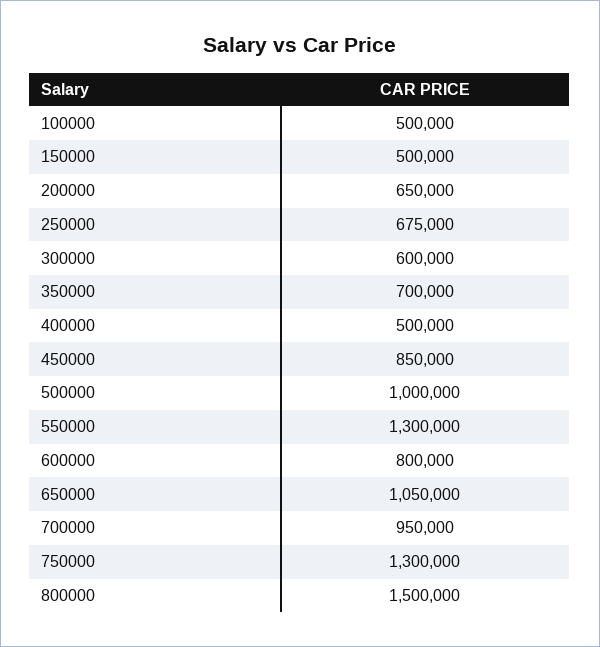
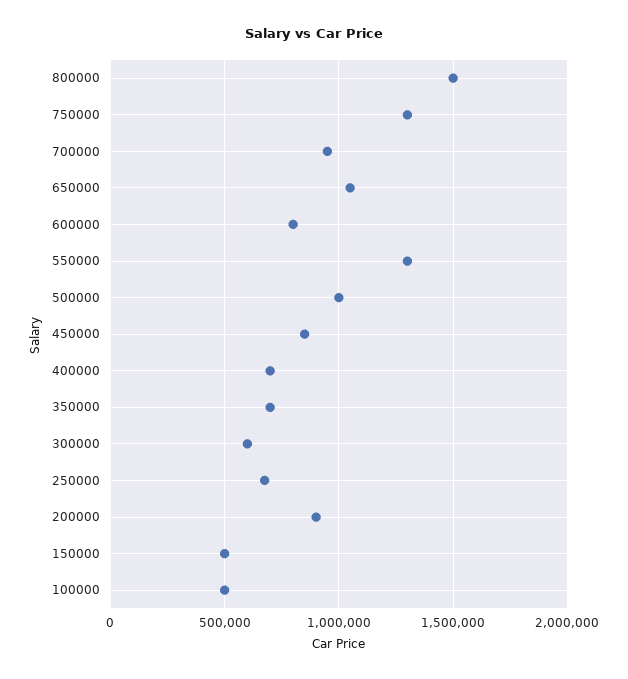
200000: 650000 -> 900000
400000: 500000 -> 700000

